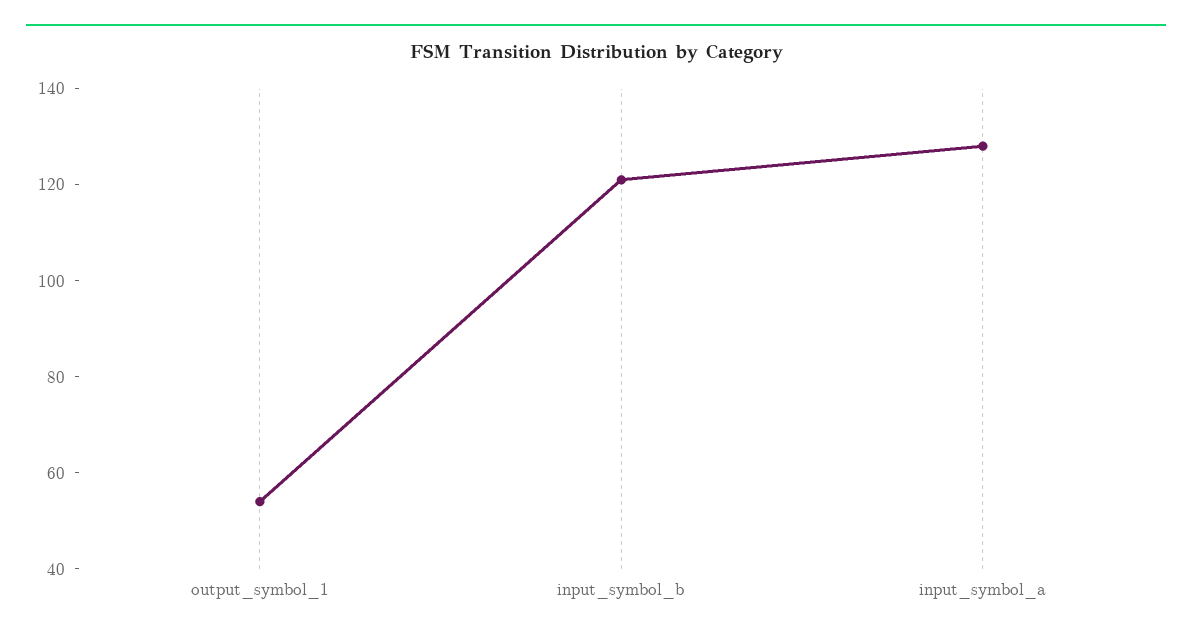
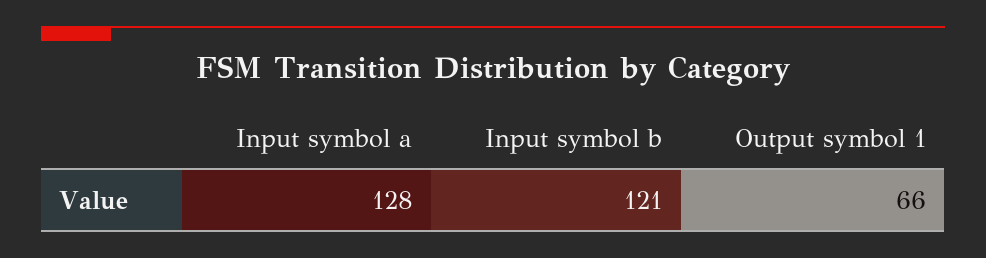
output_symbol_1: 55 -> 66

